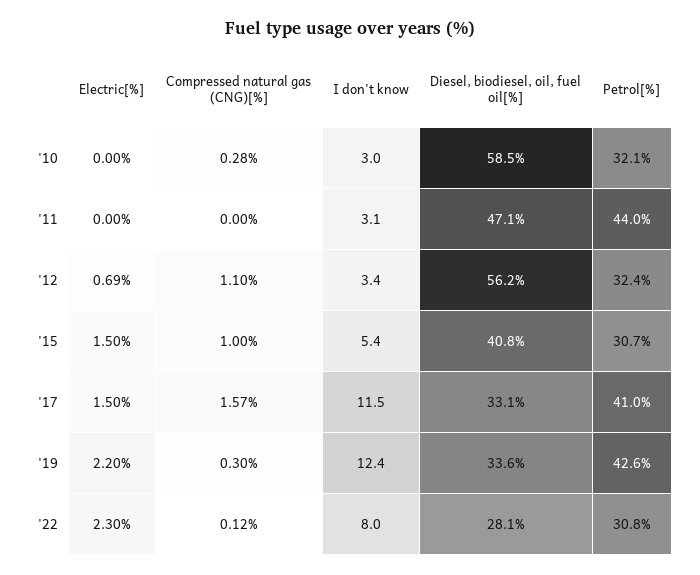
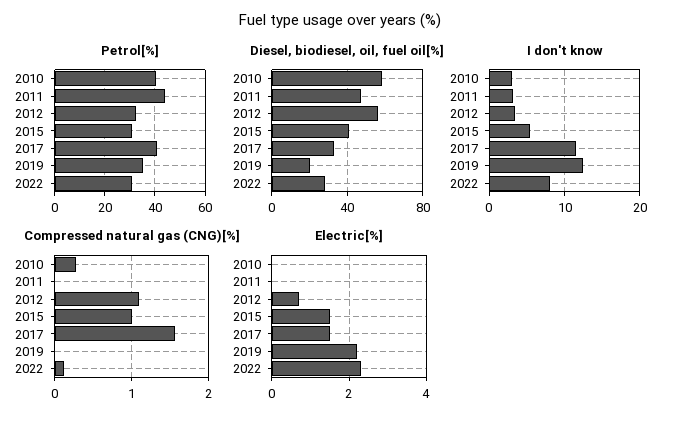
Petrol[%], '10: 32.1 -> 40
Compressed natural gas (CNG)[%], '19: 0.3 -> 0
Diesel, biodiesel, oil, fuel oil[%], '19: 33.6 -> 20
Petrol[%], '19: 42.6 -> 35

